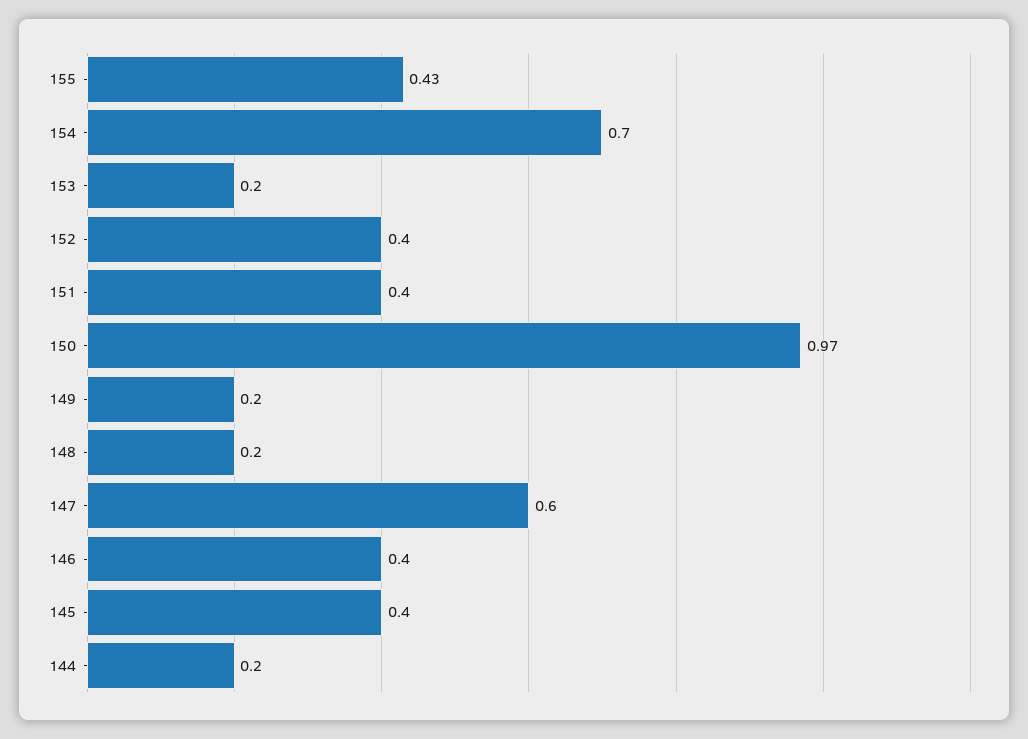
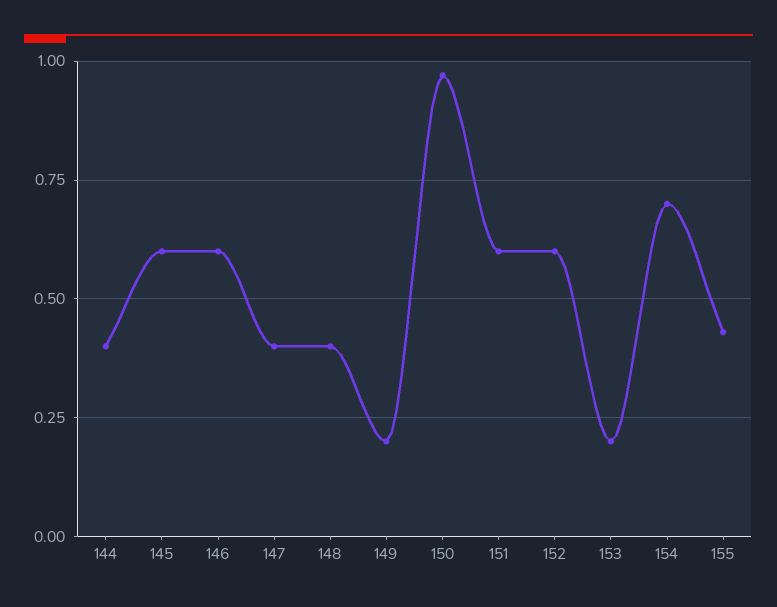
152: 0.4 -> 0.6
151: 0.4 -> 0.6
148: 0.2 -> 0.4
147: 0.6 -> 0.4
146: 0.4 -> 0.6
145: 0.4 -> 0.6
144: 0.2 -> 0.4

